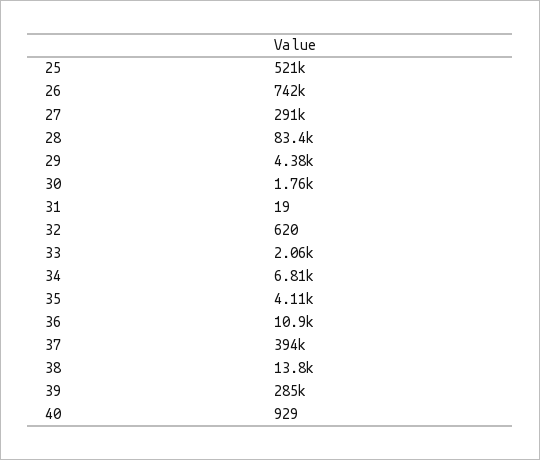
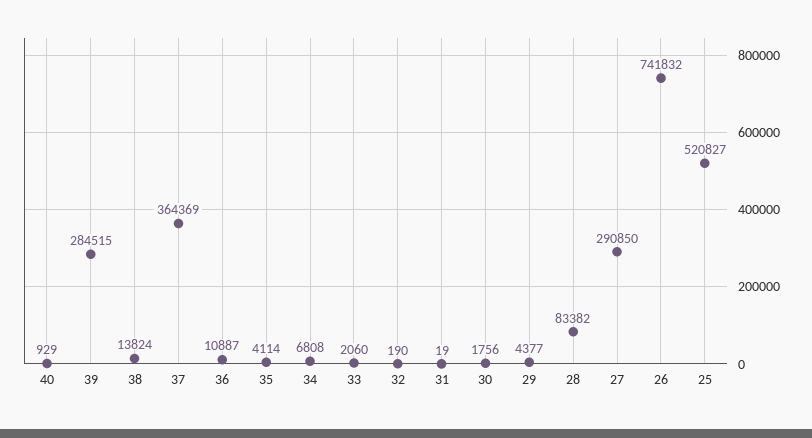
32: 620 -> 190
37: 394000 -> 364369

